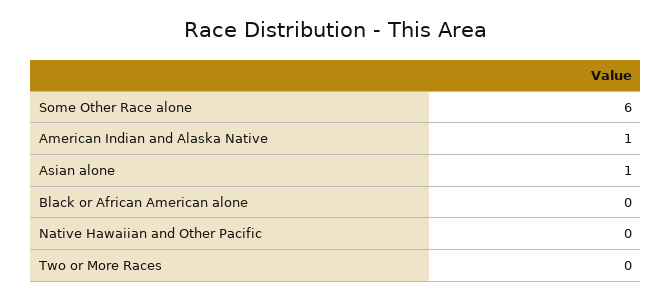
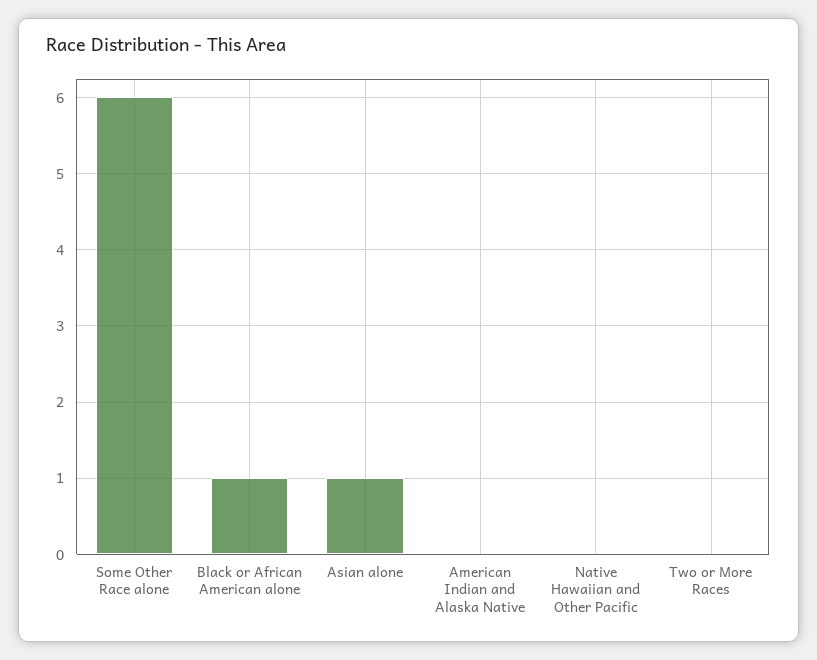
American Indian and Alaska Native: 1 -> 0
Black or African American alone: 0 -> 1

